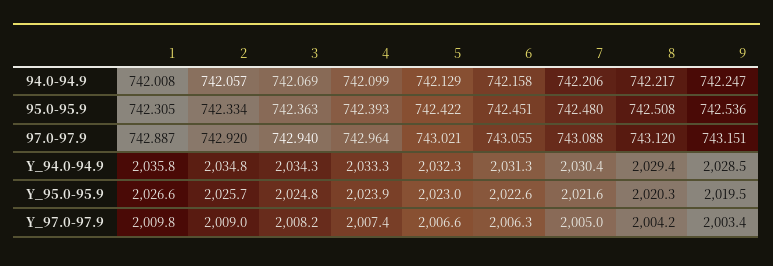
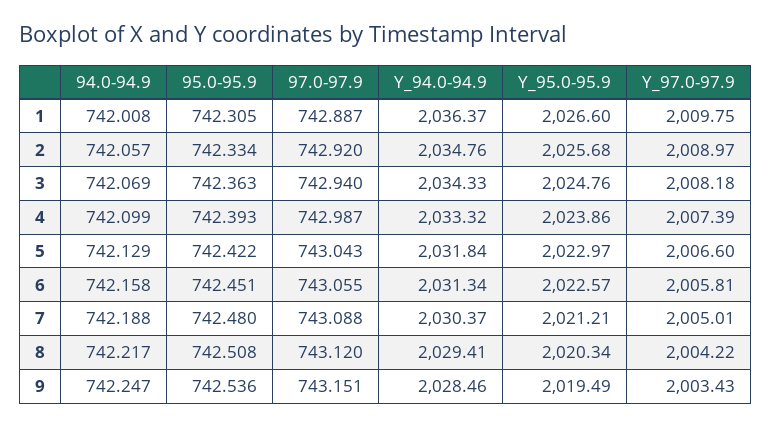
7, 94.0-94.9: 742.206 -> 742.188
4, 97.0-97.9: 742.964 -> 742.987
5, 97.0-97.9: 743.021 -> 743.043
1, Y_94.0-94.9: 2035.8 -> 2036.37
5, Y_94.0-94.9: 2032.3 -> 2031.84
7, Y_95.0-95.9: 2021.6 -> 2021.21
6, Y_97.0-97.9: 2006.3 -> 2005.81

